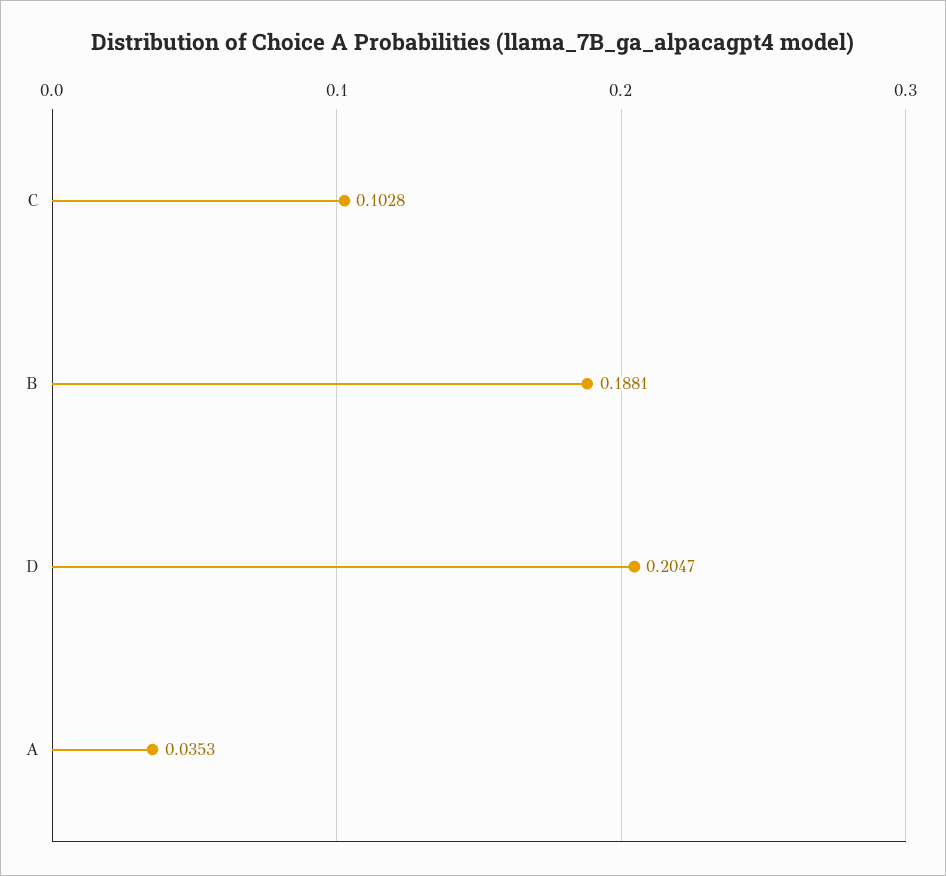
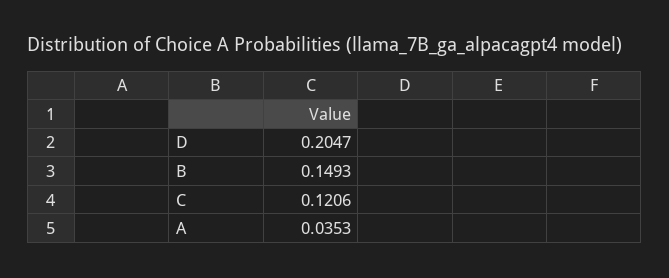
C: 0.1028 -> 0.1206
B: 0.1881 -> 0.1493

